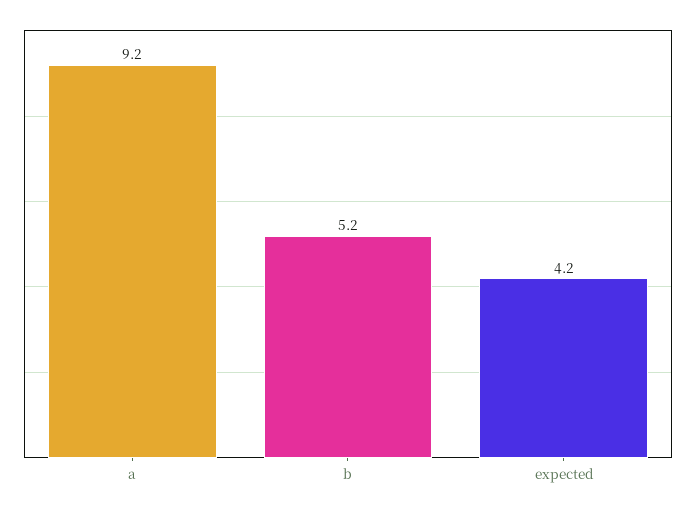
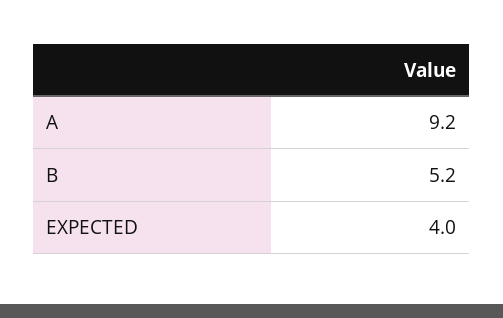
expected: 4.2 -> 4

